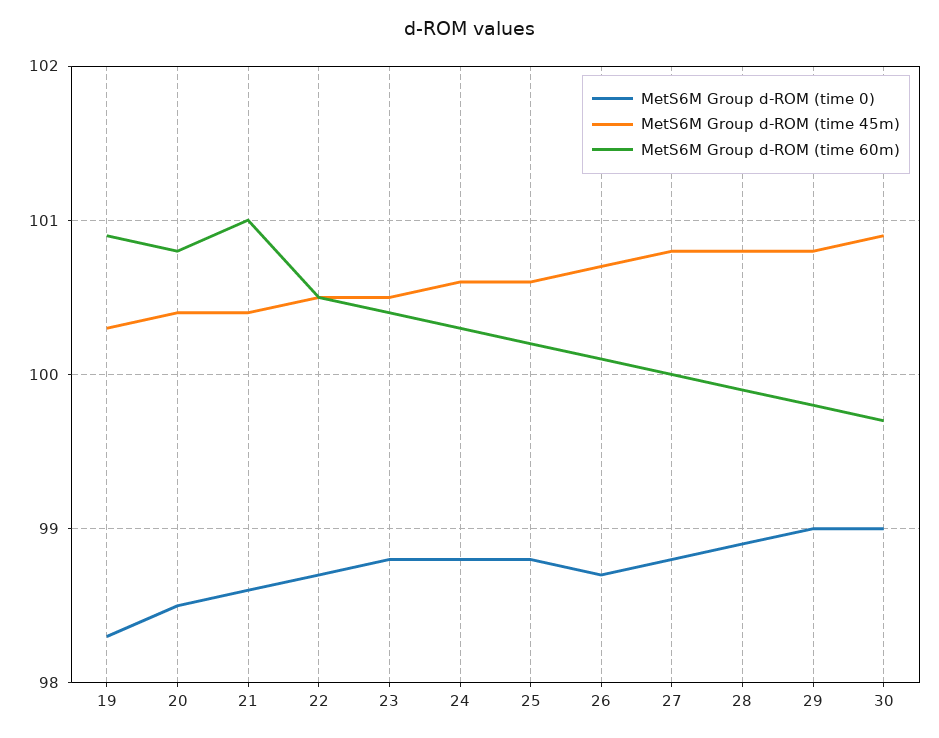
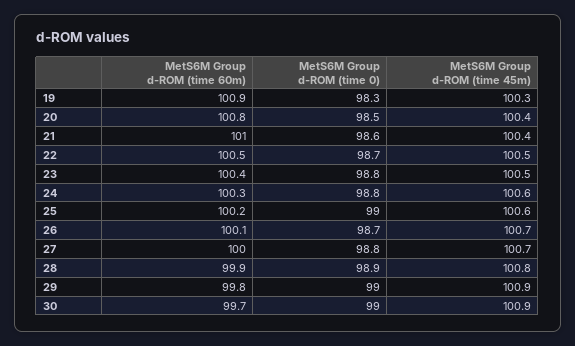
MetS6M Group d-ROM (time 0), 25: 98.8 -> 99
MetS6M Group d-ROM (time 45m), 27: 100.8 -> 100.7
MetS6M Group d-ROM (time 45m), 29: 100.8 -> 100.9

